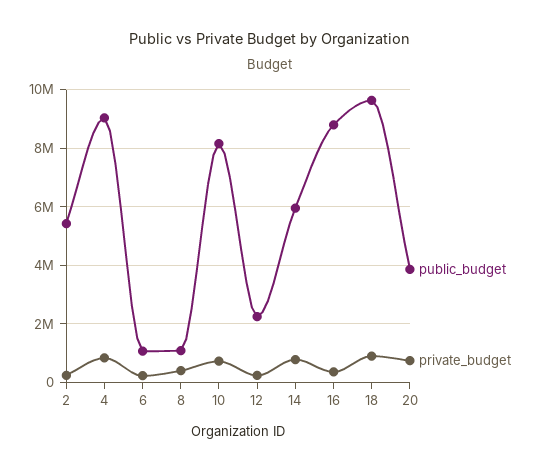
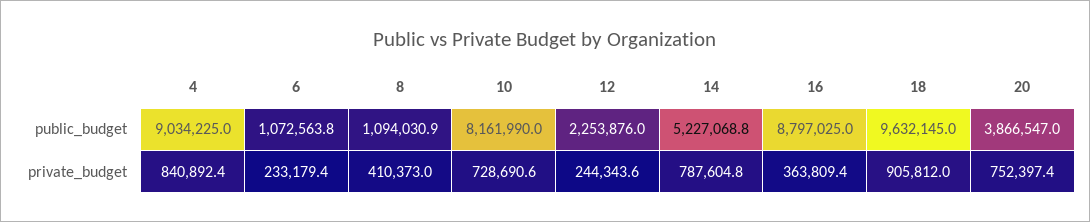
public_budget, 2: 5500000 -> none
private_budget, 2: 250000 -> none
public_budget, 14: 6000000 -> 5227068.8

